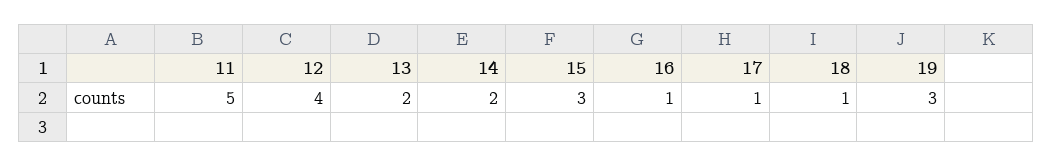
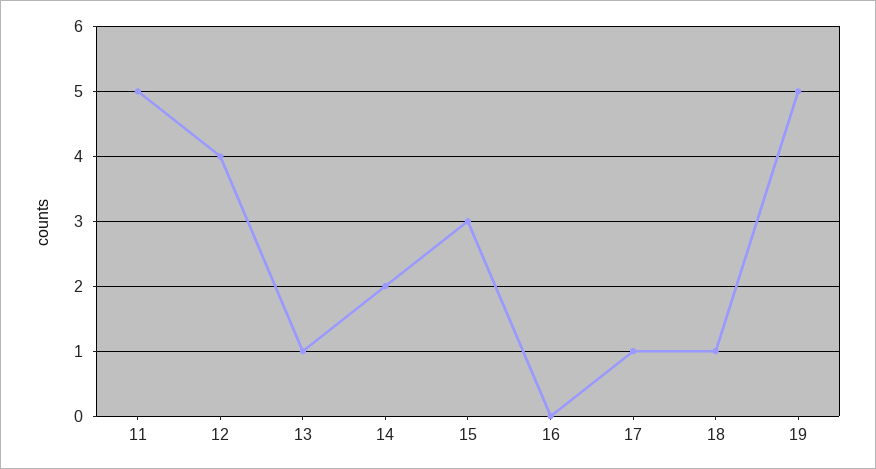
13: 2 -> 1
16: 1 -> 0
19: 3 -> 5

